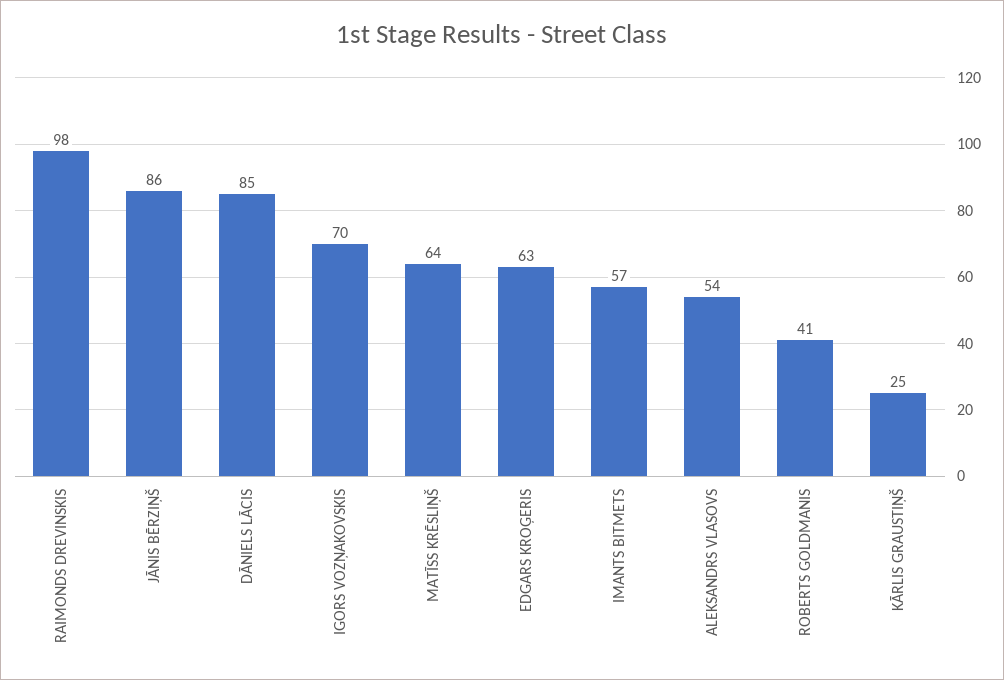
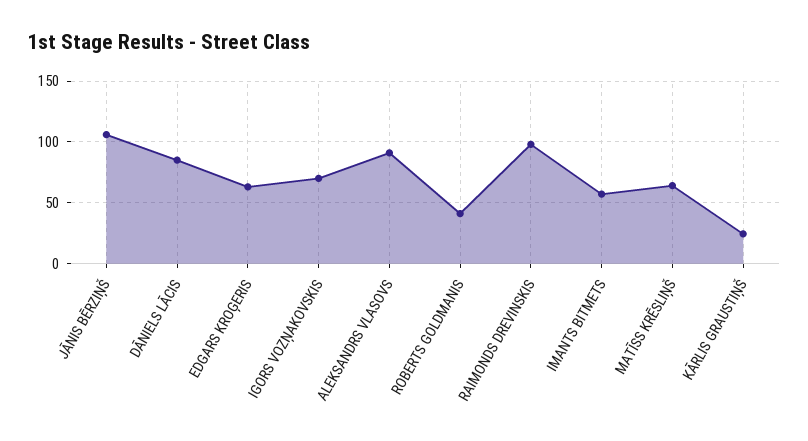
JĀNIS BĒRZIŅŠ: 86 -> 105
ALEKSANDRS VLASOVS: 54 -> 90

